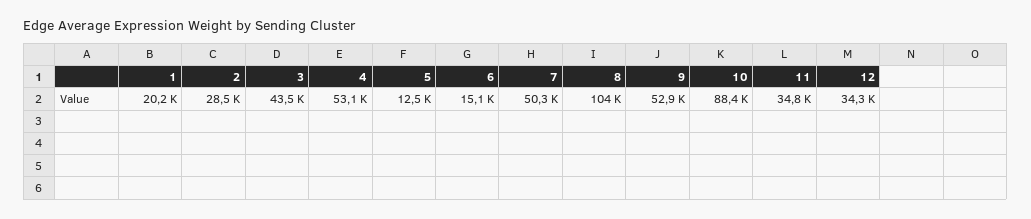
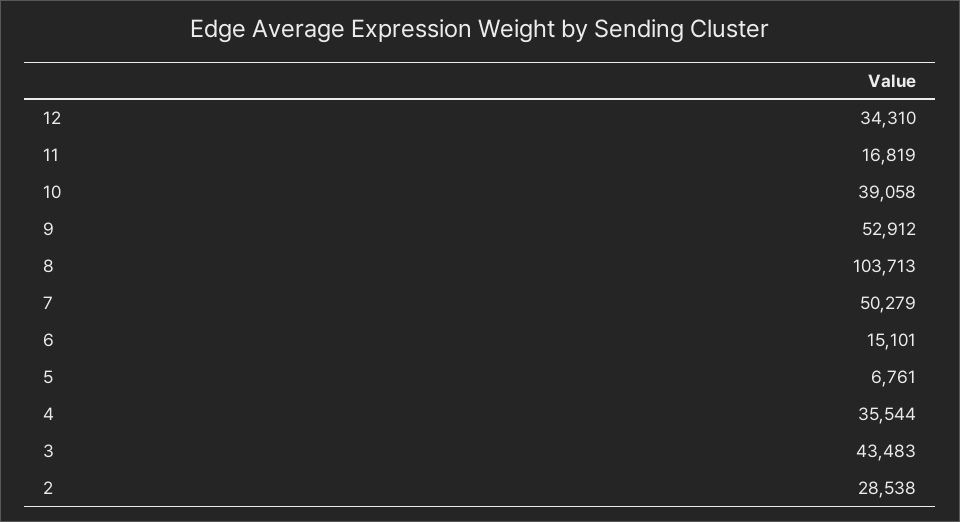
1: 20200 -> none
4: 53100 -> 35544
5: 12500 -> 6761
10: 88400 -> 39058
11: 34800 -> 16819

